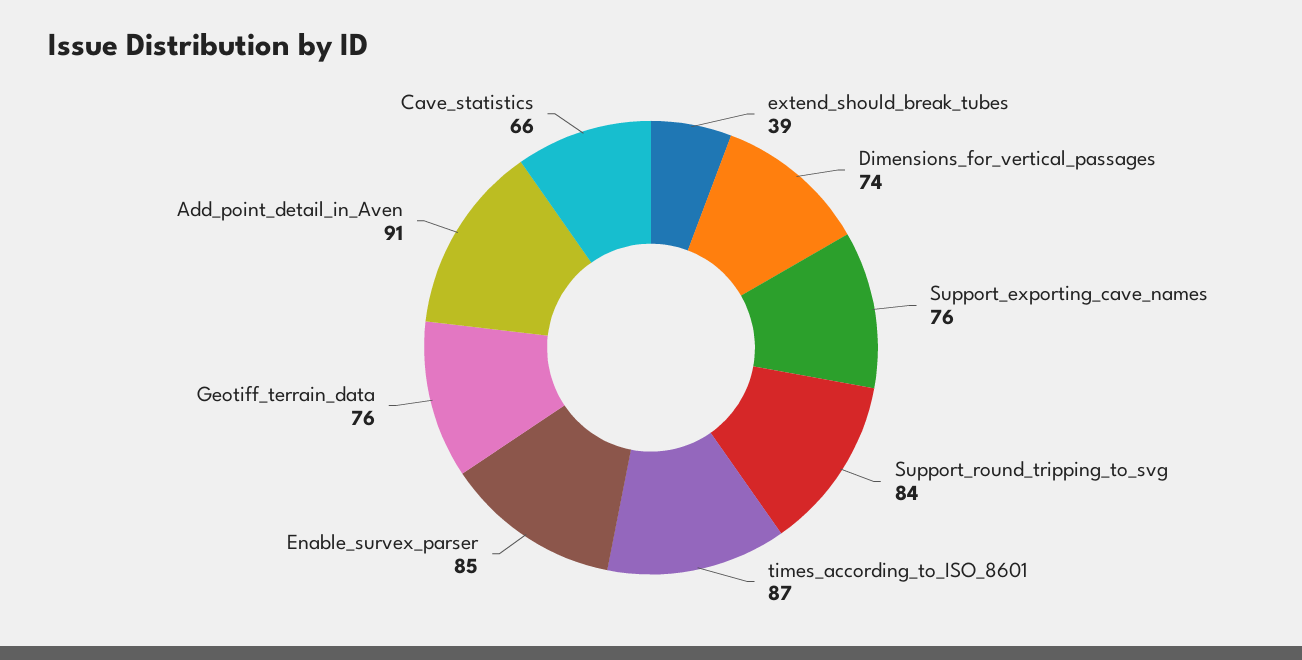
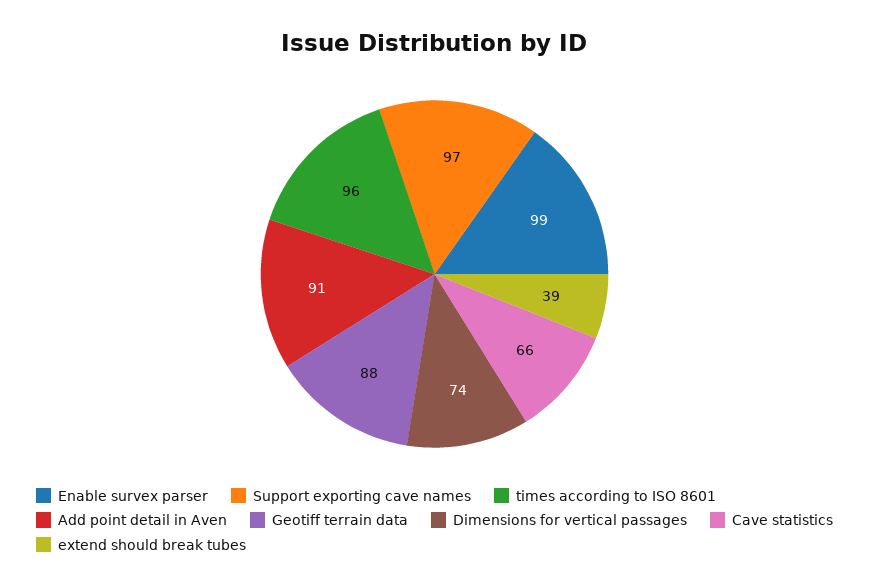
Support_exporting_cave_names: 76 -> 97
Support_round_tripping_to_svg: 84 -> none
times_according_to_ISO_8601: 87 -> 96
Enable_survex_parser: 85 -> 99
Geotiff_terrain_data: 76 -> 88

